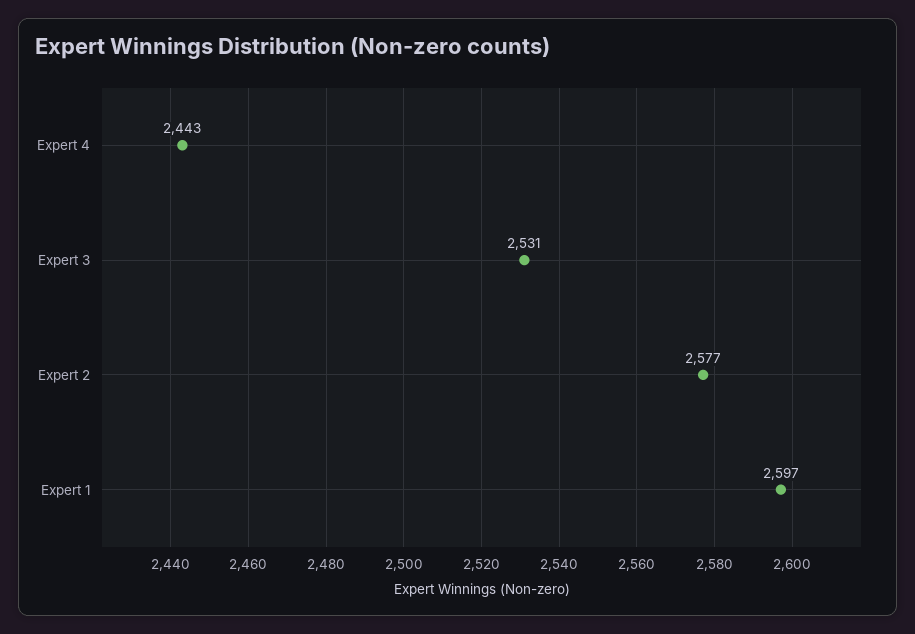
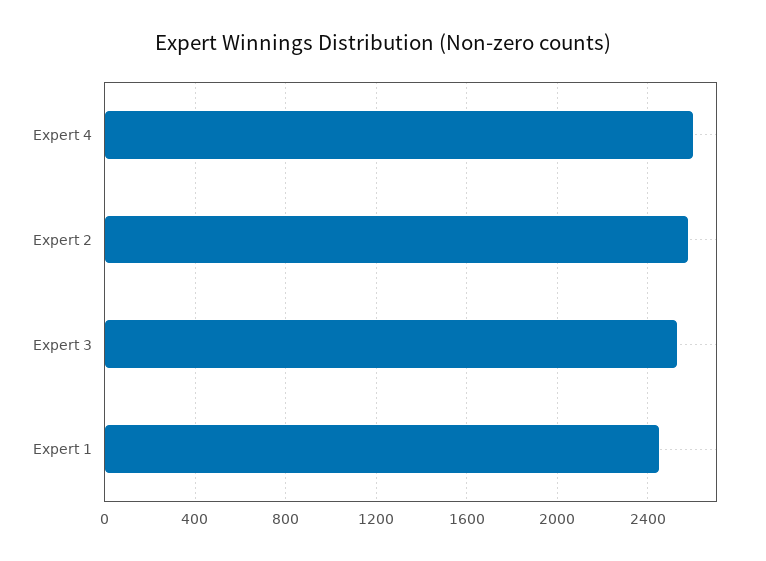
Expert 4: 2443 -> 2600
Expert 1: 2597 -> 2450

